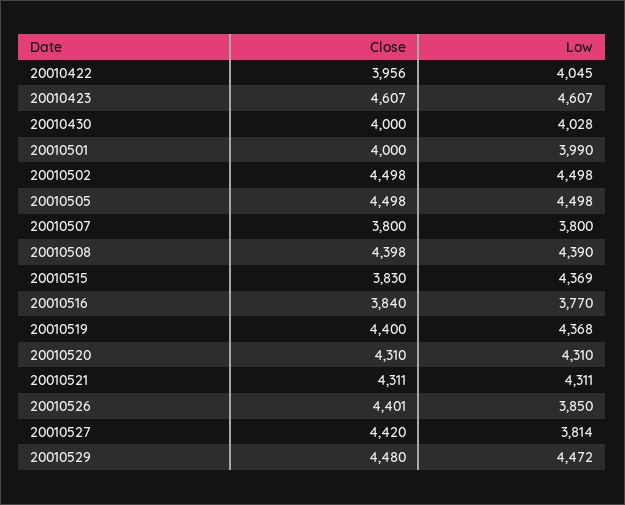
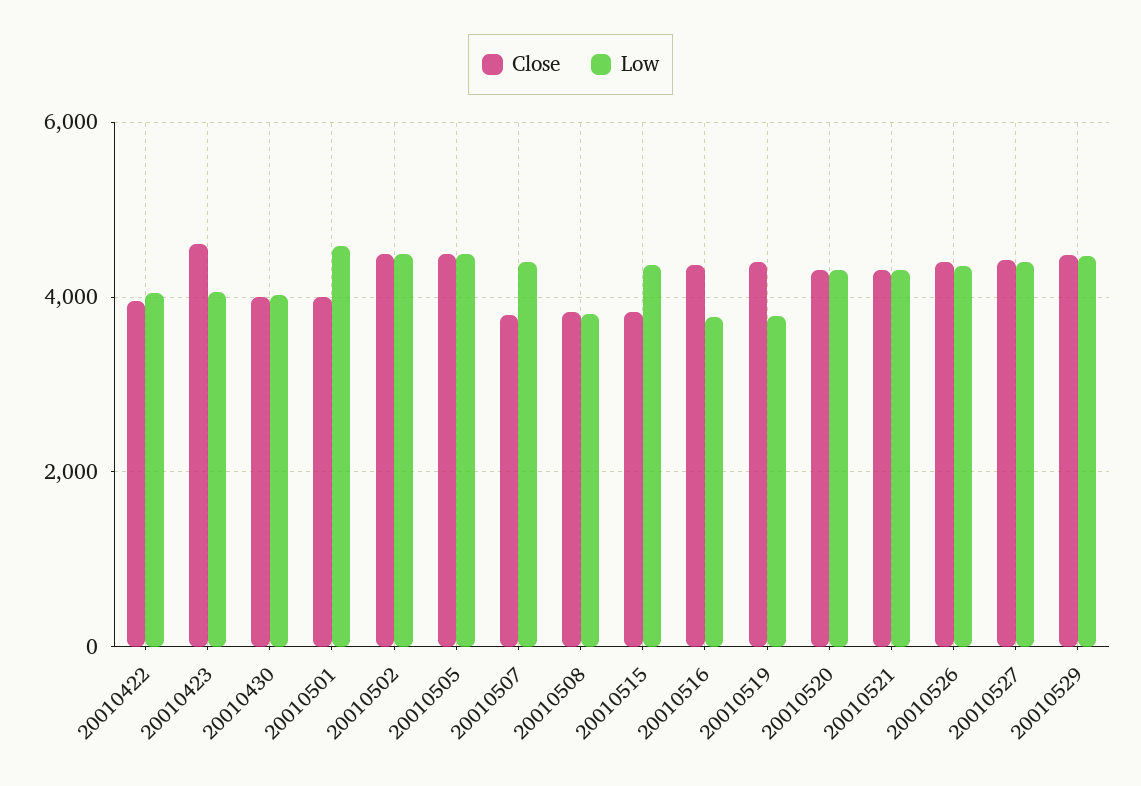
Low, 20010423: 4607 -> 4000
Low, 20010501: 3990 -> 4600
Low, 20010507: 3800 -> 4400
Close, 20010508: 4398 -> 3800
Low, 20010508: 4390 -> 3800
Close, 20010516: 3840 -> 4400
Low, 20010519: 4368 -> 3800
Low, 20010526: 3850 -> 4400
Low, 20010527: 3814 -> 4400

